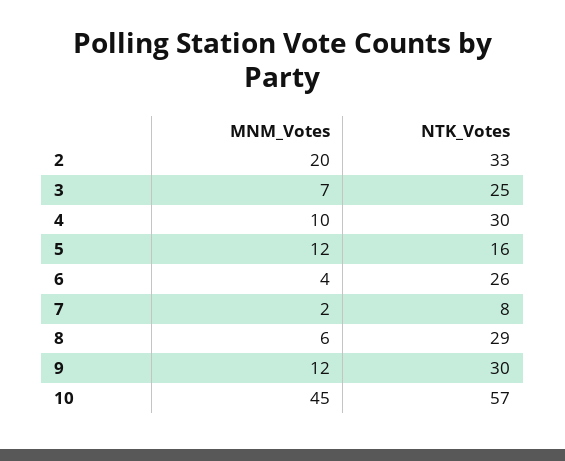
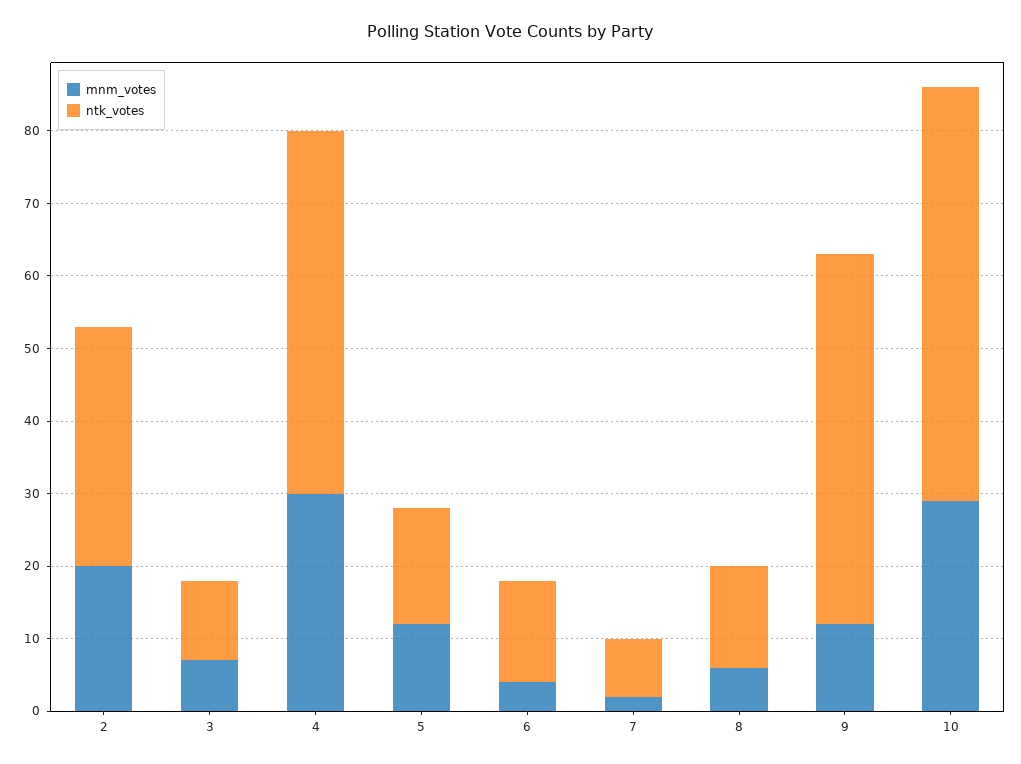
NTK_Votes, 3: 25 -> 10
MNM_Votes, 4: 10 -> 30
NTK_Votes, 4: 30 -> 50
NTK_Votes, 6: 26 -> 15
NTK_Votes, 8: 29 -> 15
NTK_Votes, 9: 30 -> 50
MNM_Votes, 10: 45 -> 30

